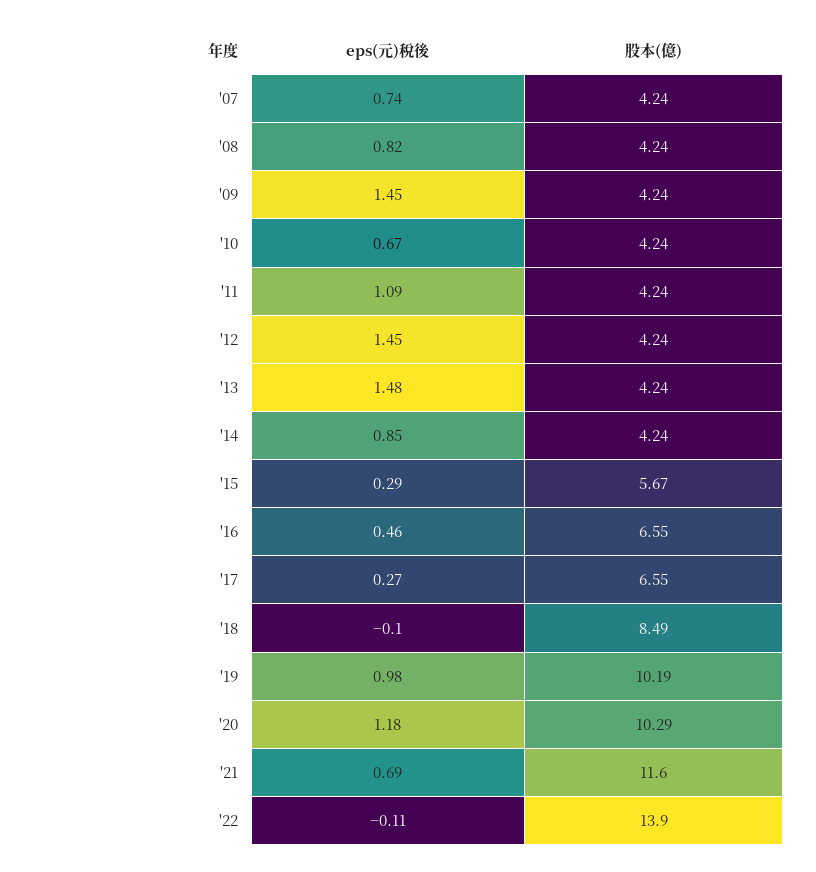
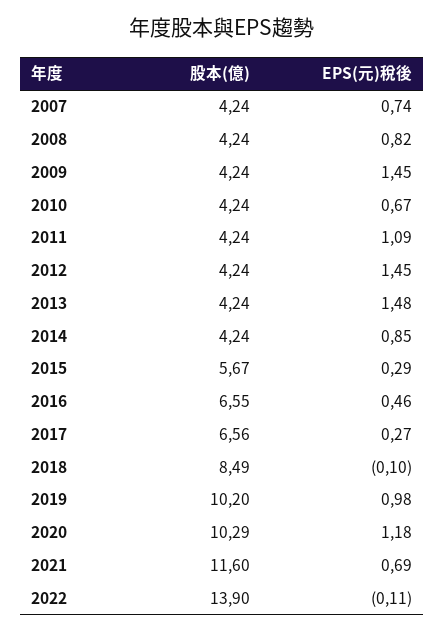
股本(億), '17: 6.55 -> 6.56
股本(億), '19: 10.19 -> 10.2

